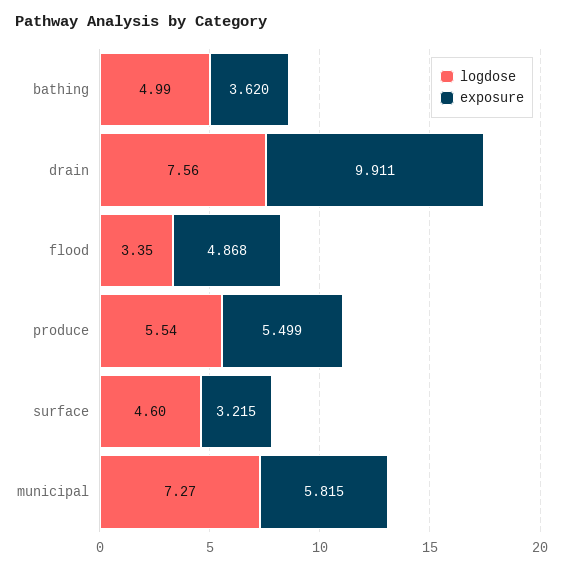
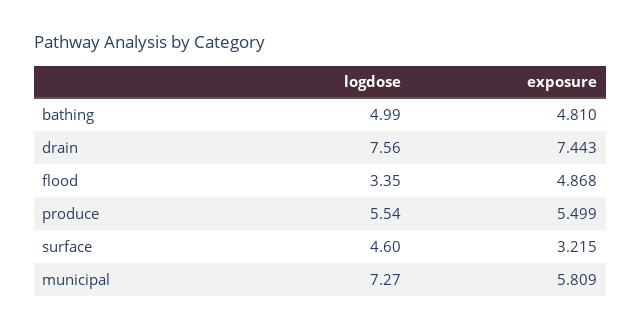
exposure, bathing: 3.62 -> 4.81
exposure, drain: 9.911 -> 7.443
exposure, municipal: 5.815 -> 5.809

